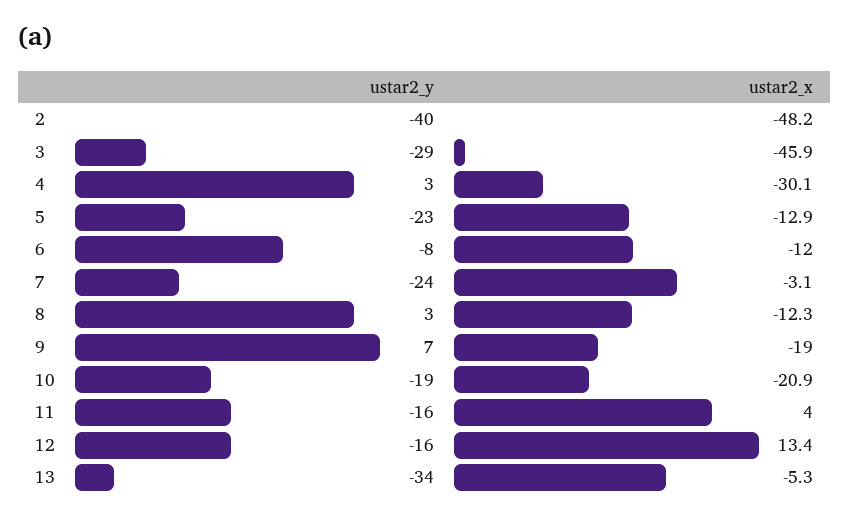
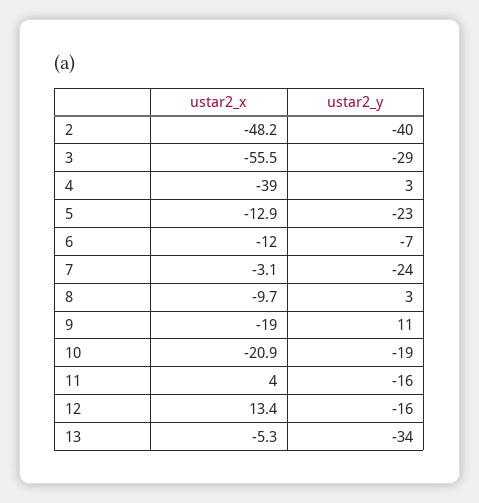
ustar2_x, 3: -45.9 -> -55.5
ustar2_x, 4: -30.1 -> -39
ustar2_y, 6: -8 -> -7
ustar2_x, 8: -12.3 -> -9.7
ustar2_y, 9: 7 -> 11

